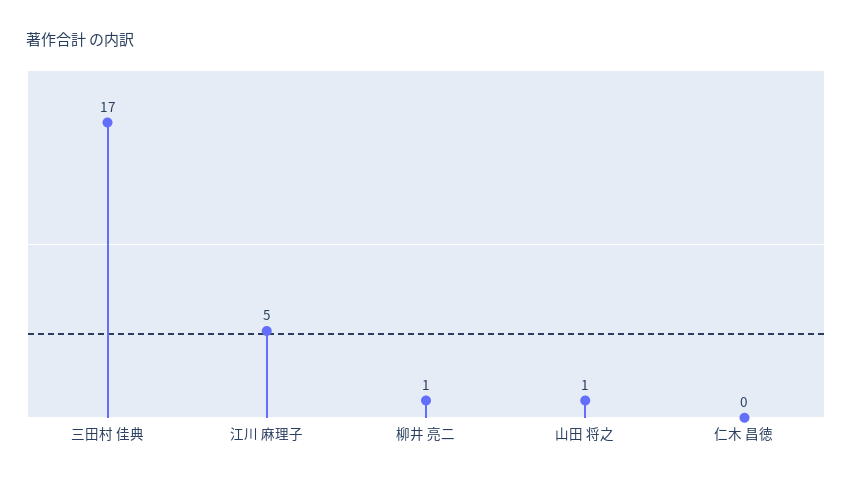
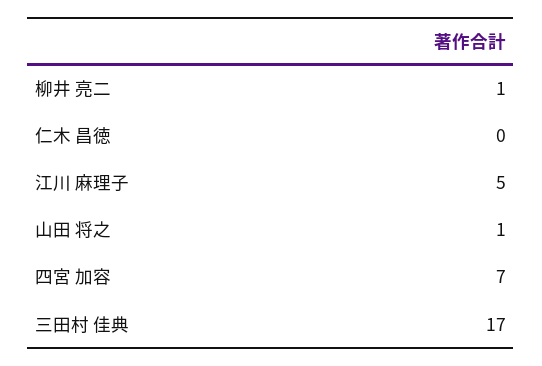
四宮 加容: none -> 7

